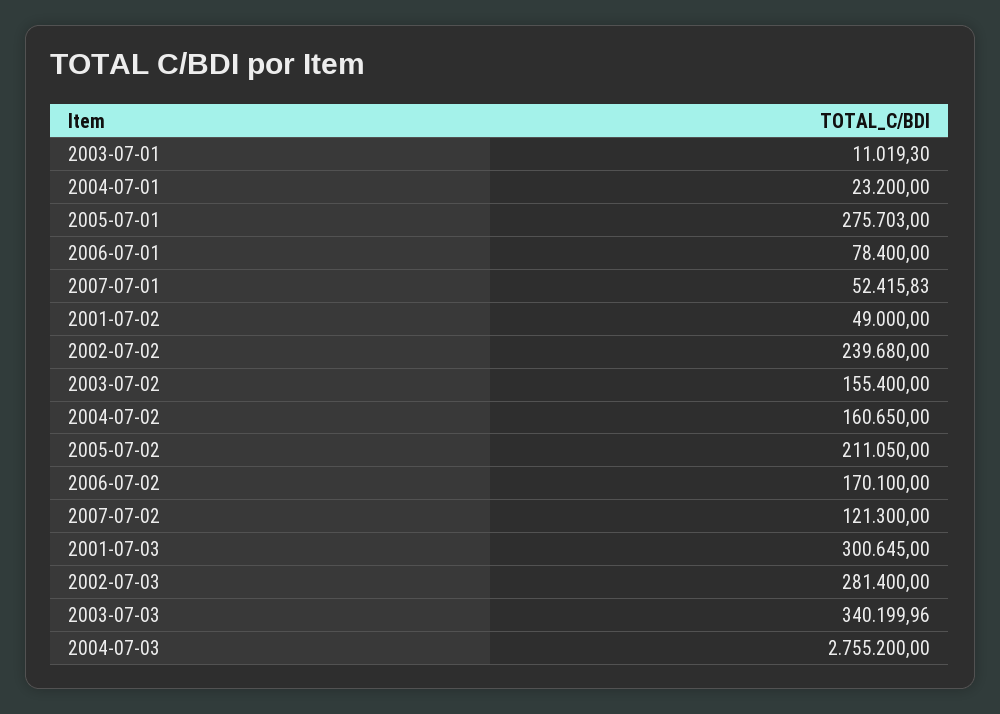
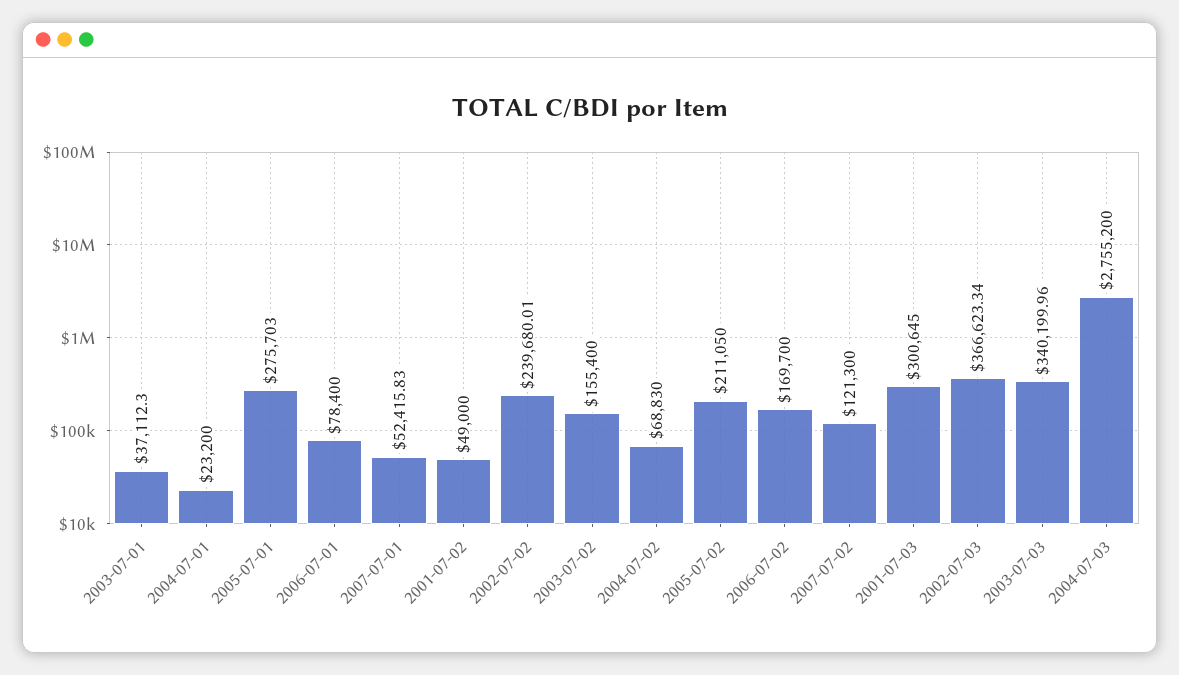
2003-07-01: 11019.3 -> 37112.3
2002-07-02: 239680 -> 239680.01
2004-07-02: 160650 -> 68830
2006-07-02: 170100 -> 169700
2002-07-03: 281400 -> 366623.34

